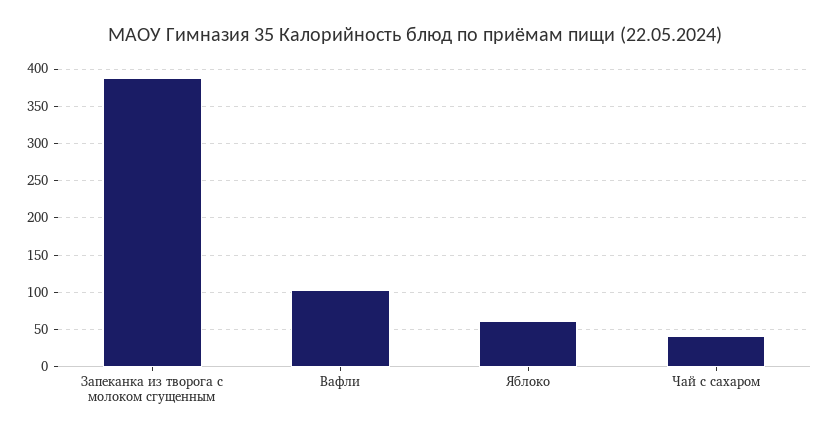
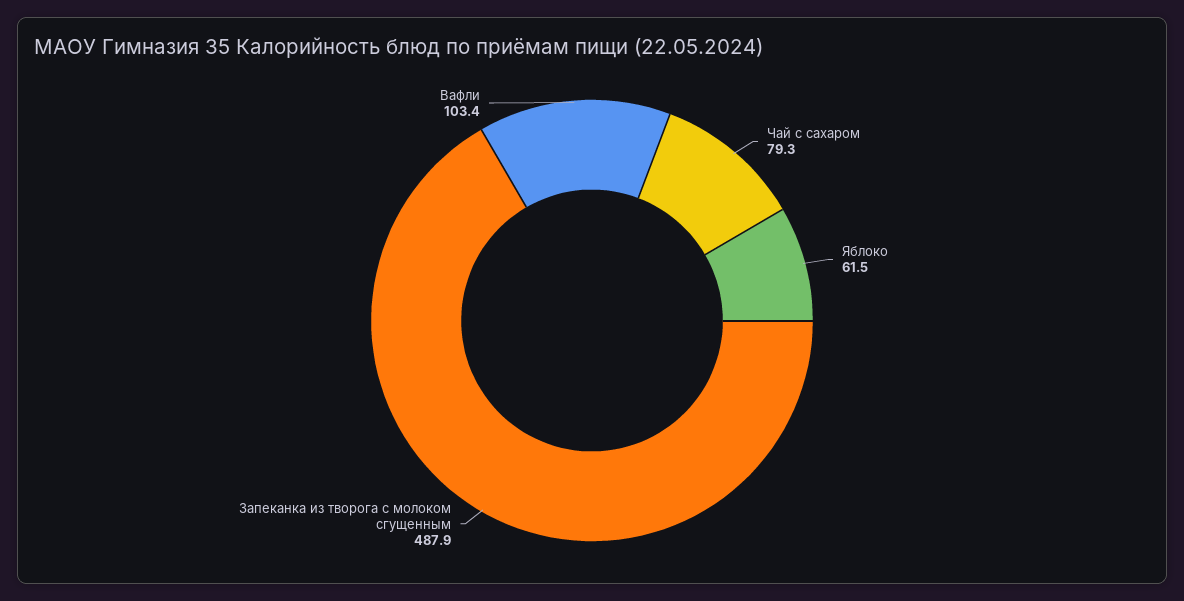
Запеканка из творога с молоком сгущенным: 390 -> 487.9
Чай с сахаром: 40 -> 79.3

